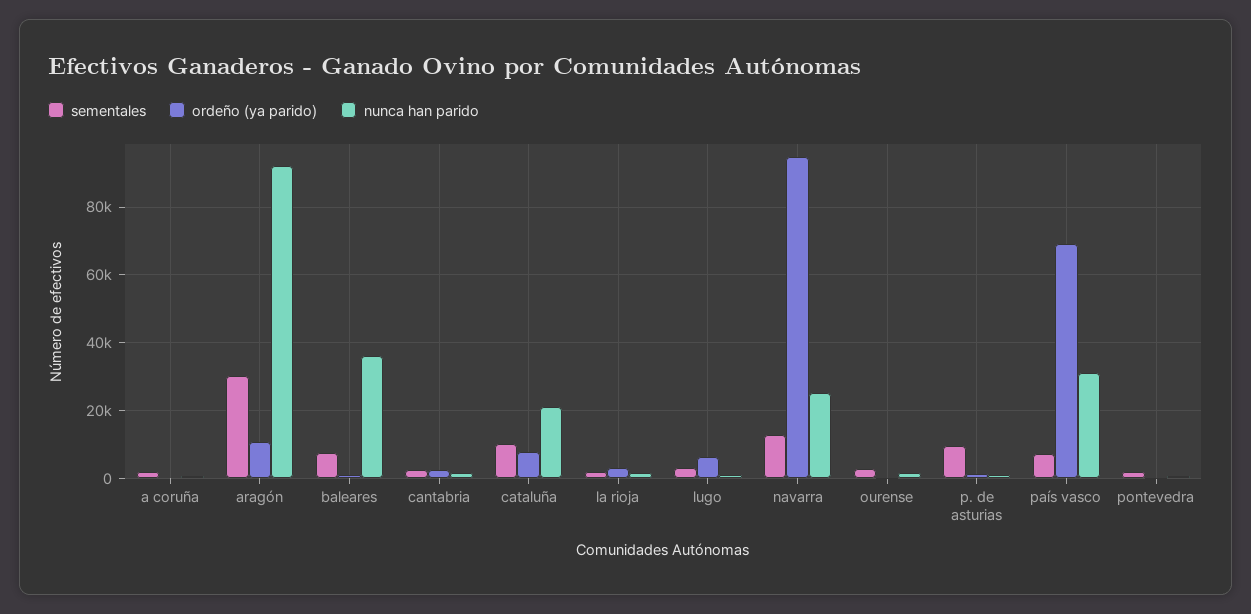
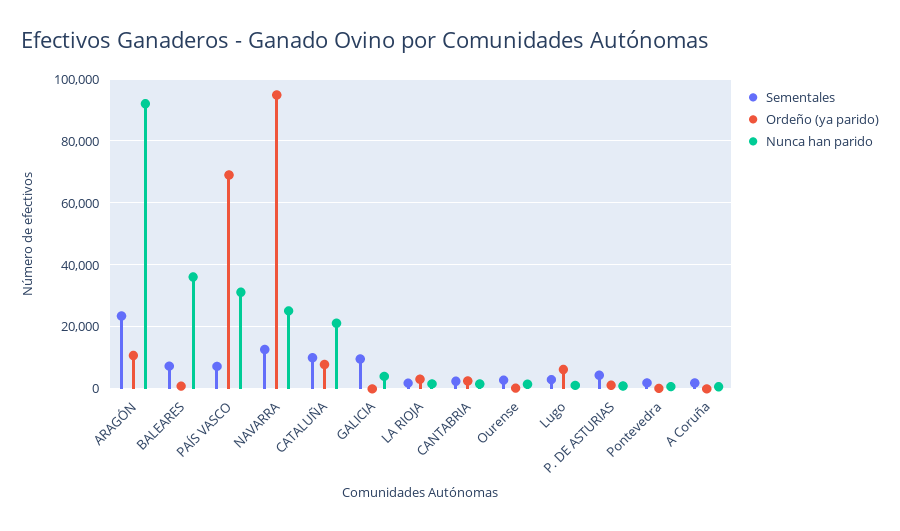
sementales, aragón: 30000 -> 24000
sementales, p. de asturias: 10000 -> 4000
sementales, GALICIA: none -> 10000
ordeño (ya parido), GALICIA: none -> 0
nunca han parido, GALICIA: none -> 4000

